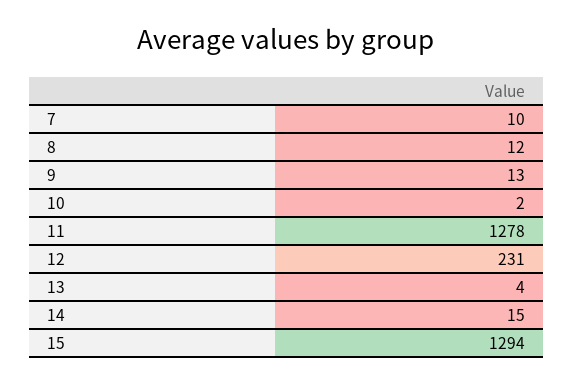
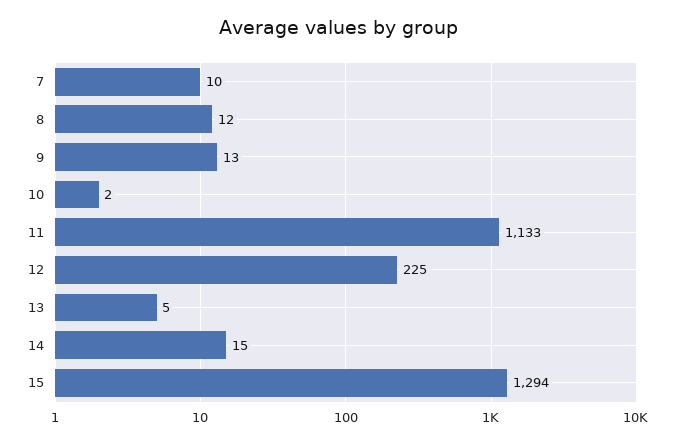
11: 1278 -> 1133
12: 231 -> 225
13: 4 -> 5

